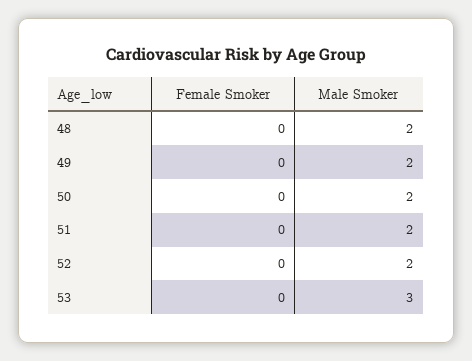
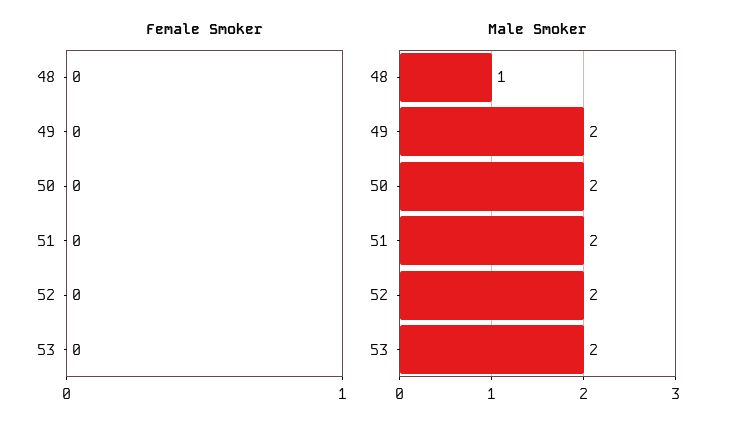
Male Smoker, 48: 2 -> 1
Male Smoker, 53: 3 -> 2

